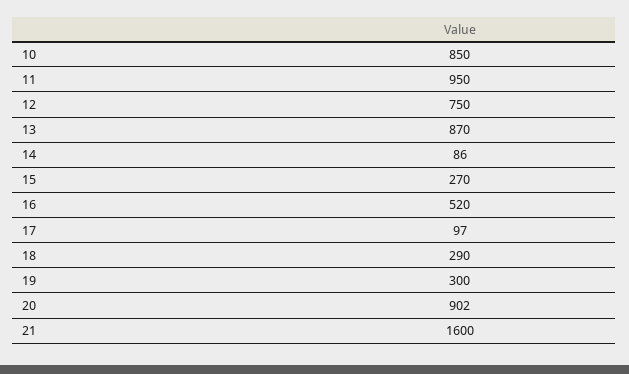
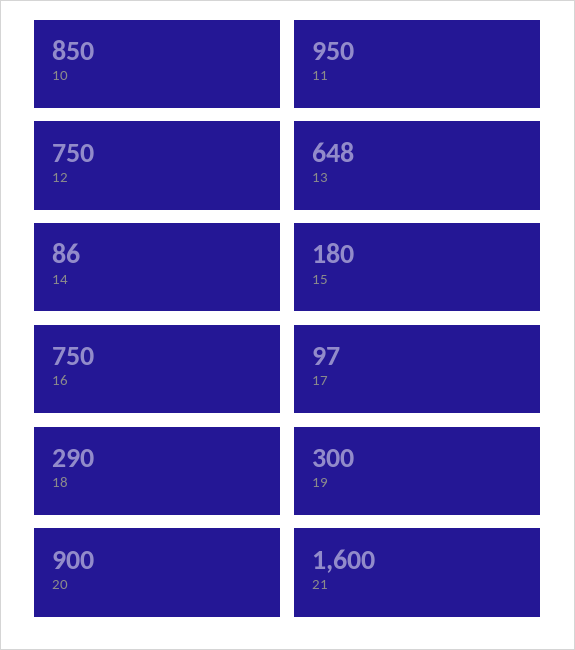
13: 870 -> 648
15: 270 -> 180
16: 520 -> 750
20: 902 -> 900

